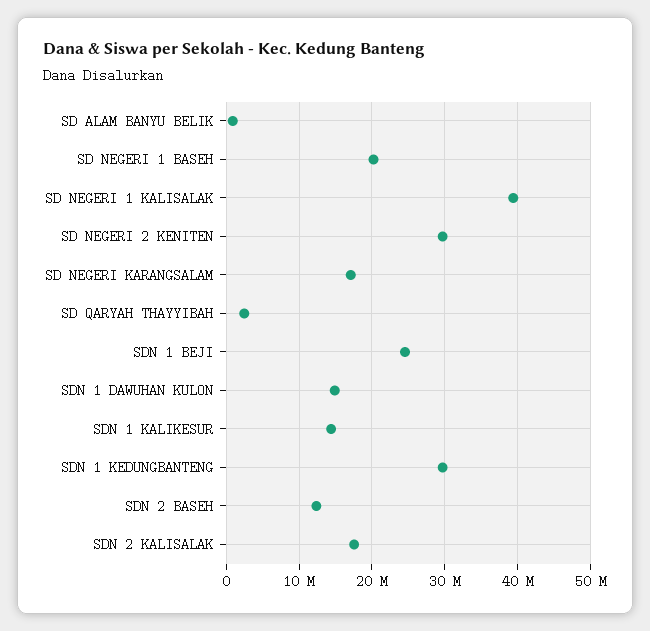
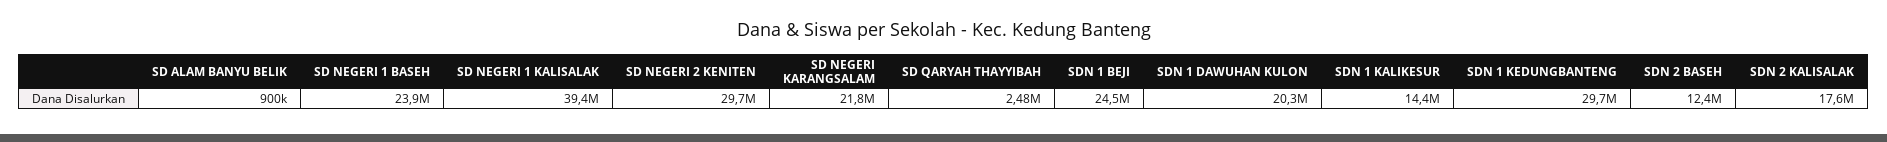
SD NEGERI 1 BASEH: 20000000 -> 23900000
SD NEGERI KARANGSALAM: 17000000 -> 21800000
SDN 1 DAWUHAN KULON: 15000000 -> 20300000

